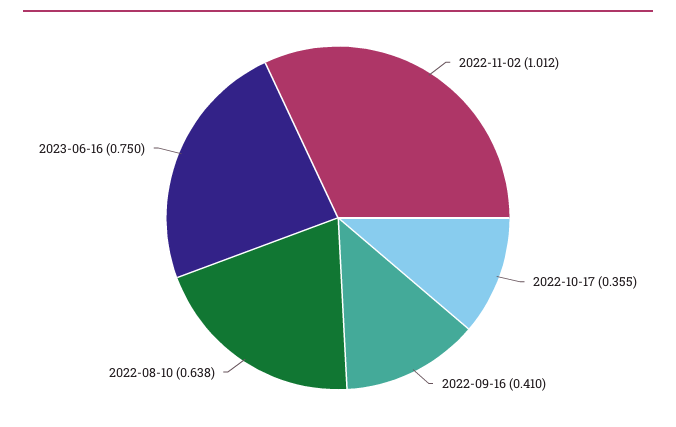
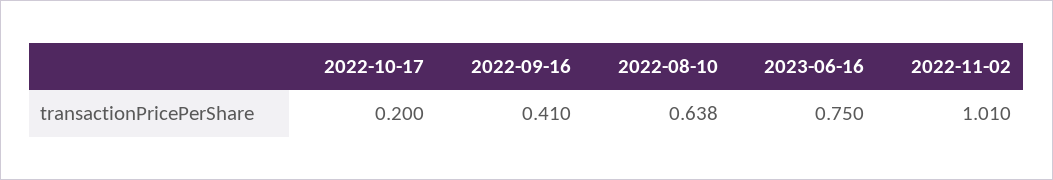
2022-11-02: 1.012 -> 1.01
2022-10-17: 0.355 -> 0.2

